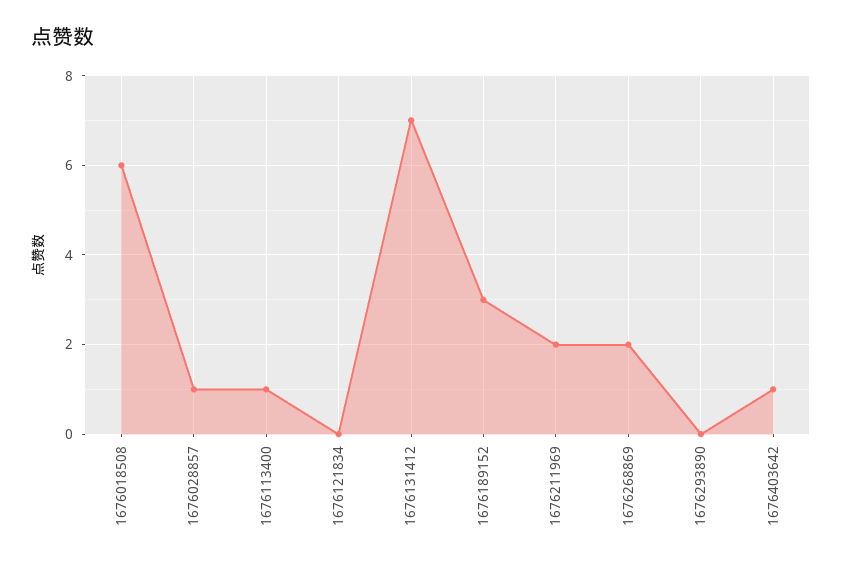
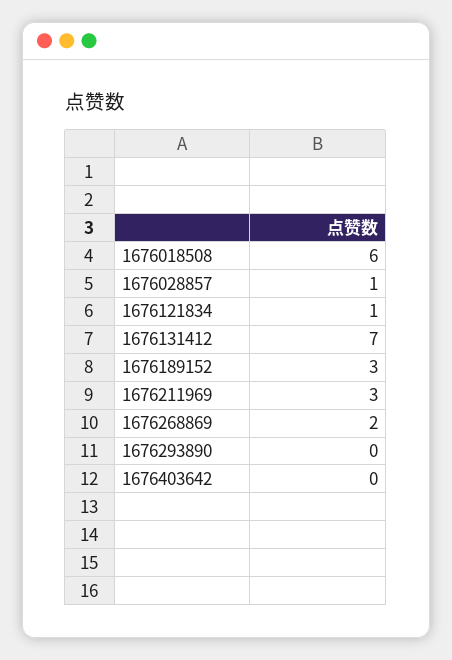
1676113400: 1 -> none
1676121834: 0 -> 1
1676211969: 2 -> 3
1676403642: 1 -> 0

